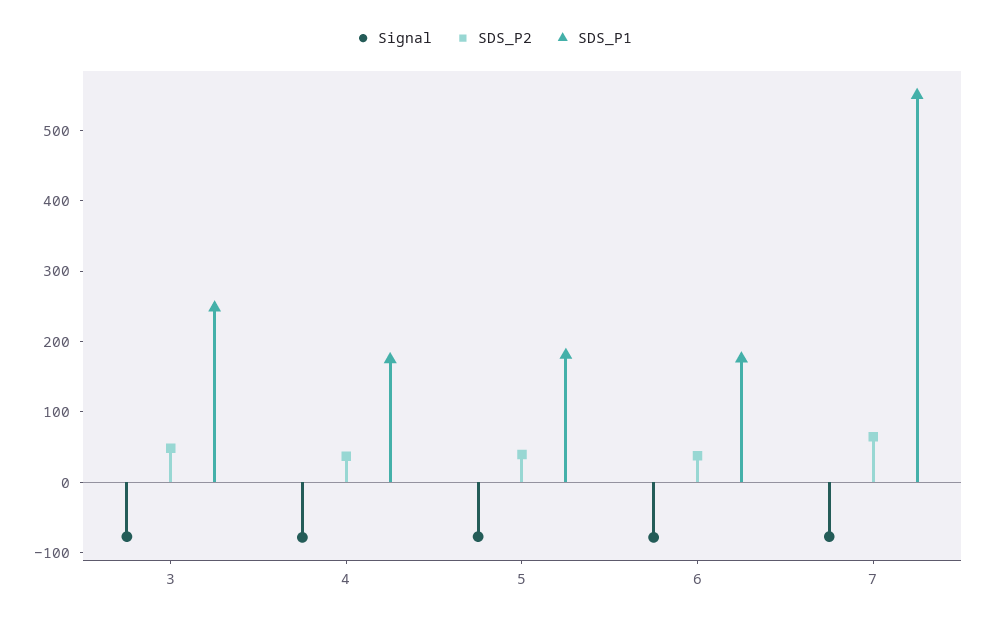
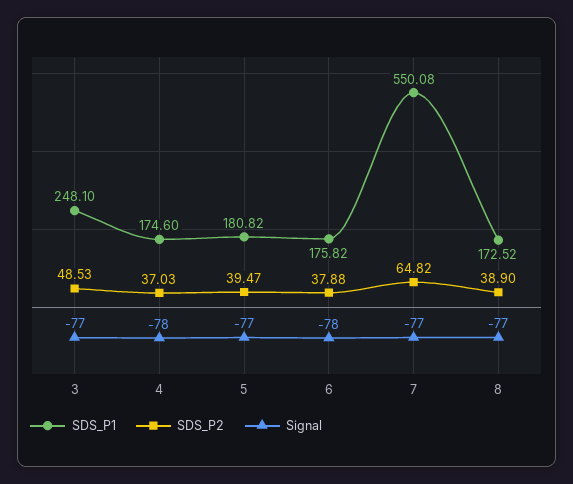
SDS_P1, 8: none -> 172.52
SDS_P2, 8: none -> 38.9
Signal, 8: none -> -77

